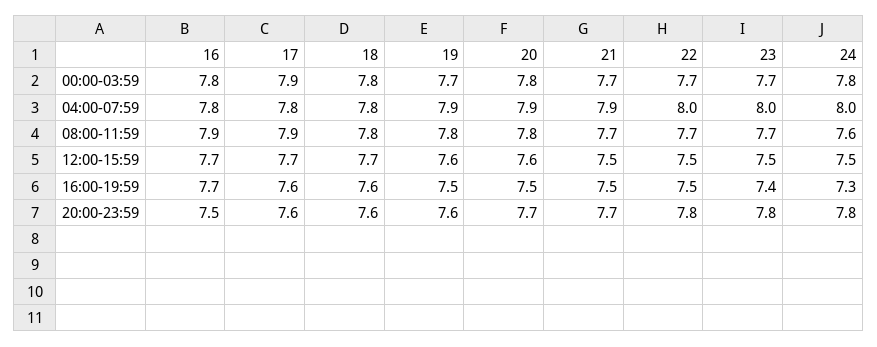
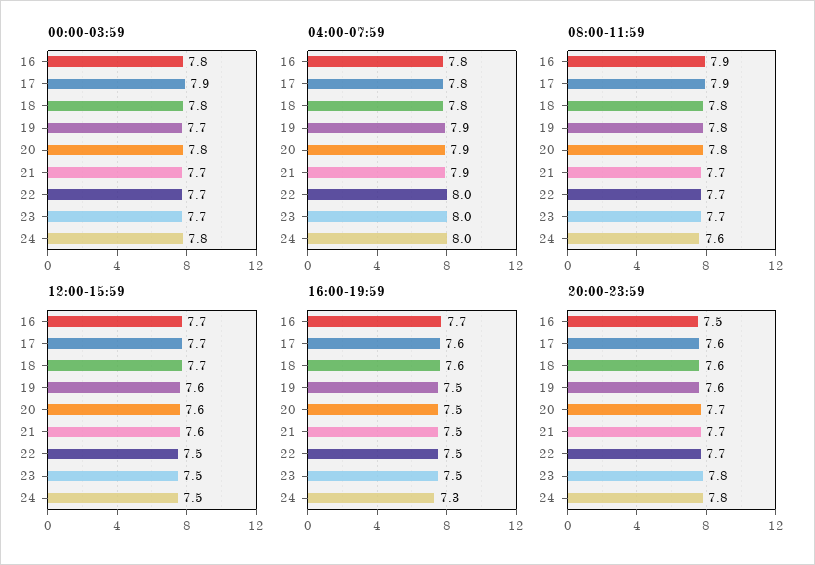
12:00-15:59, 21: 7.5 -> 7.6
16:00-19:59, 23: 7.4 -> 7.5
20:00-23:59, 22: 7.8 -> 7.7

